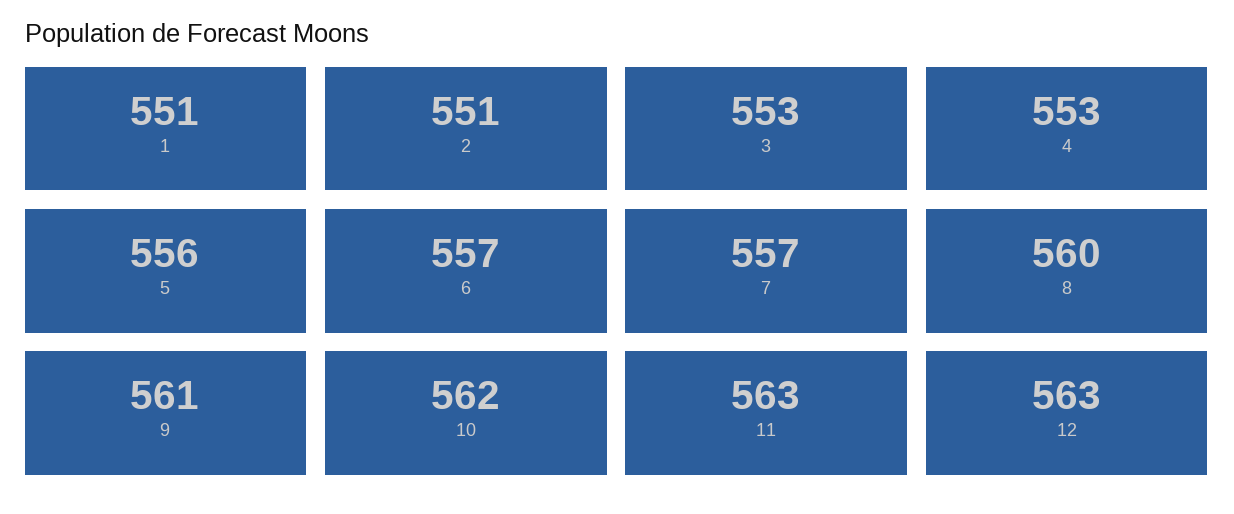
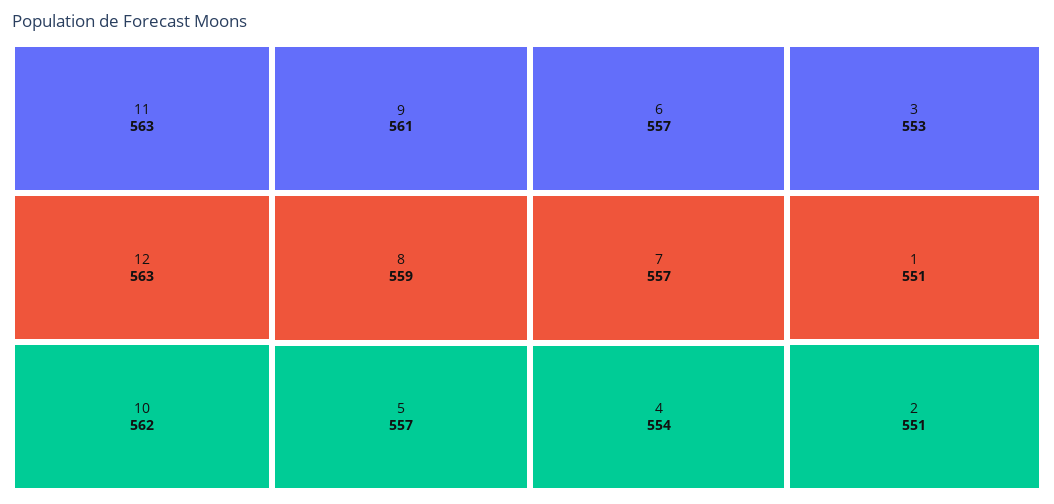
4: 553 -> 554
5: 556 -> 557
8: 560 -> 559

